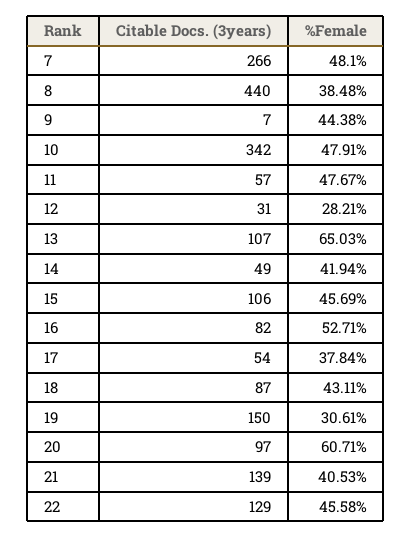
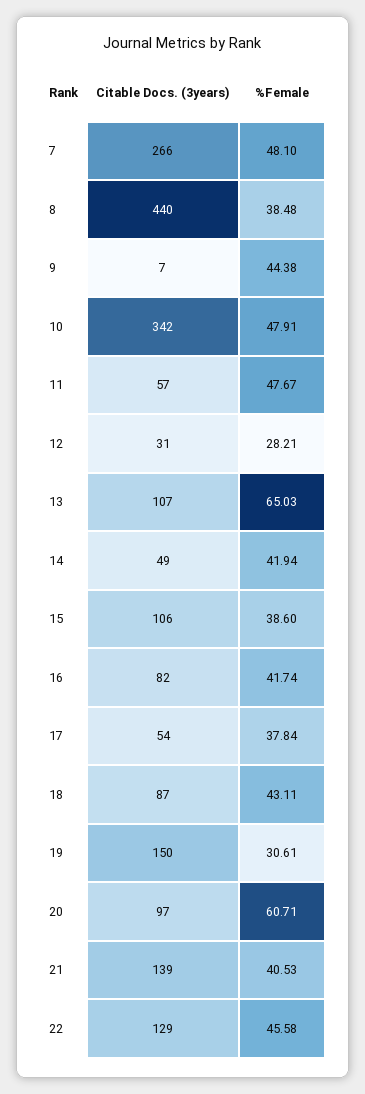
%Female, 15: 45.69 -> 38.6
%Female, 16: 52.71 -> 41.74

